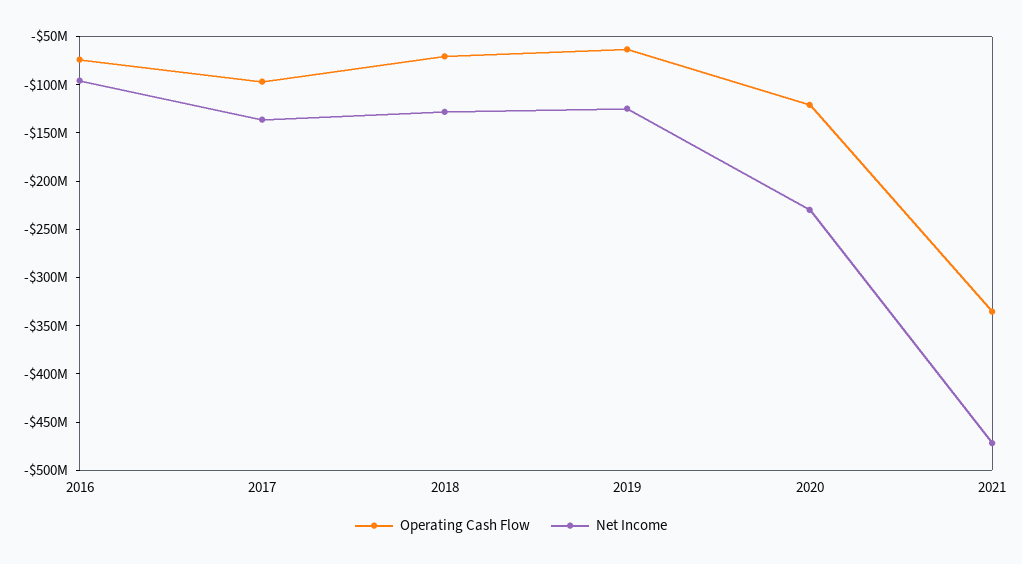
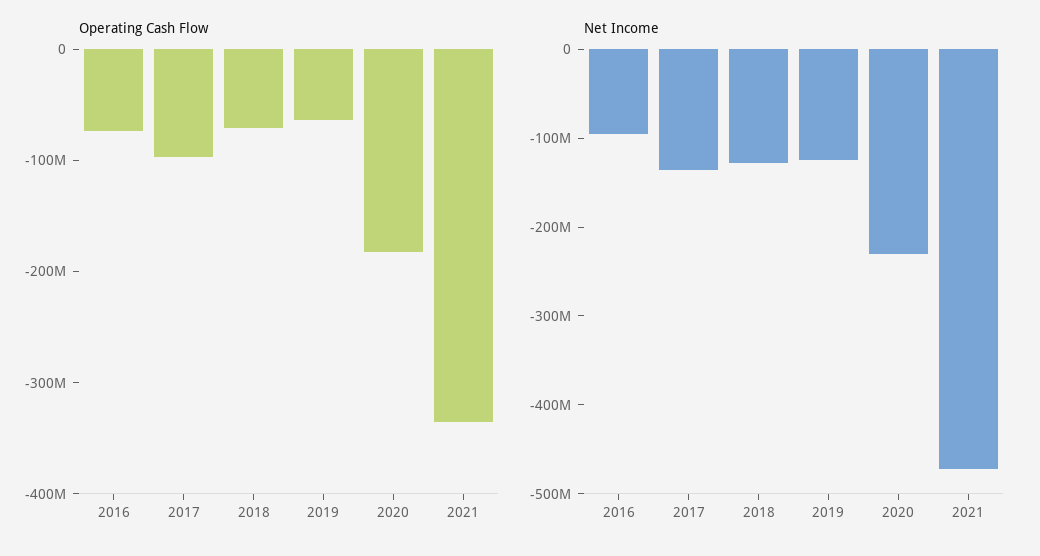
Operating Cash Flow, 2020: -120000000 -> -180000000

